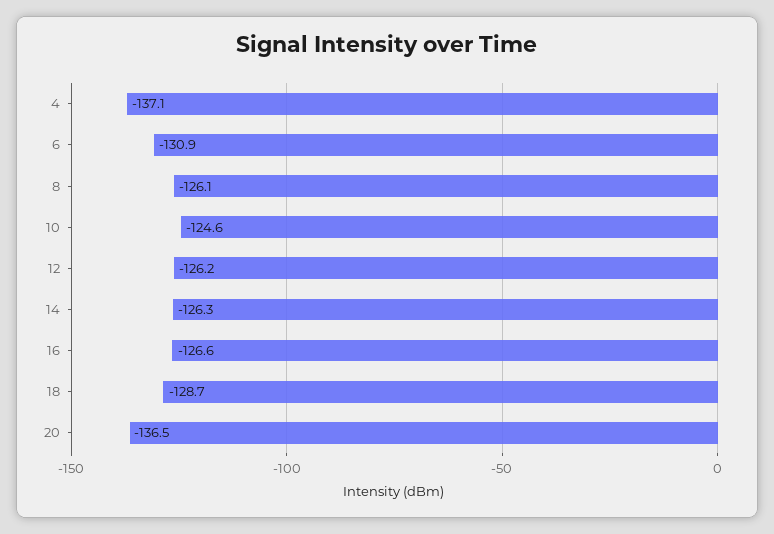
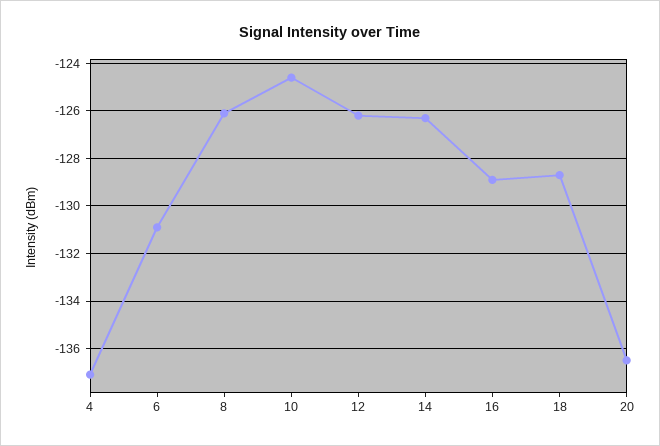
16: -126.6 -> -129

